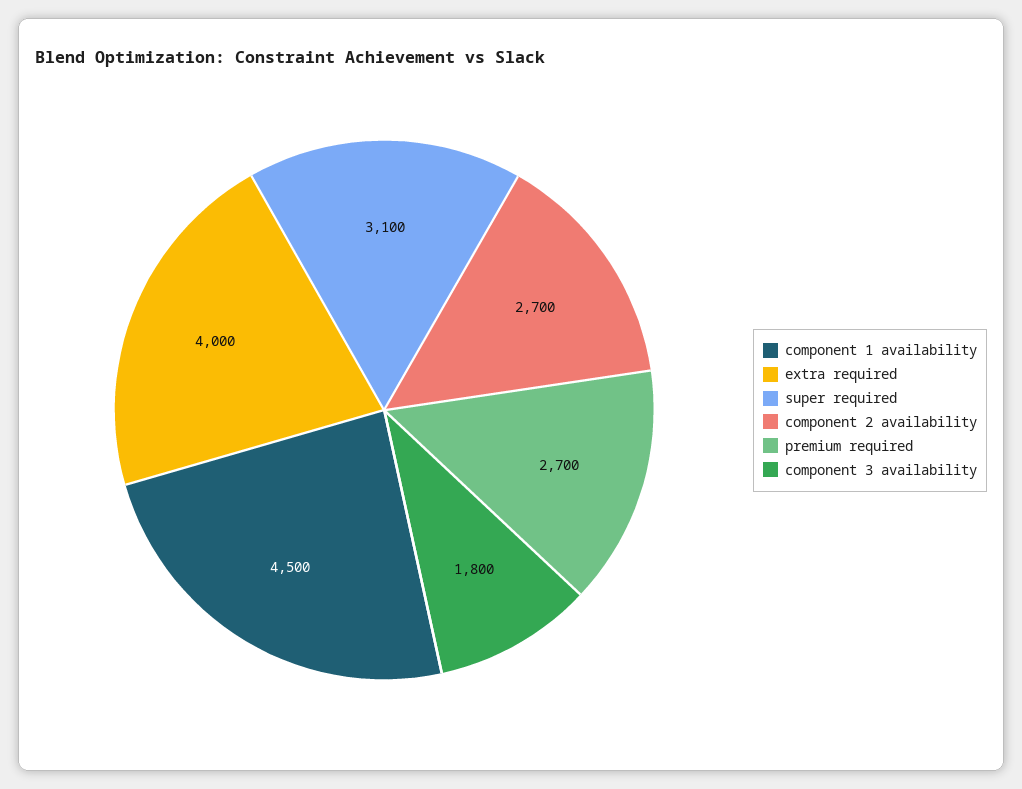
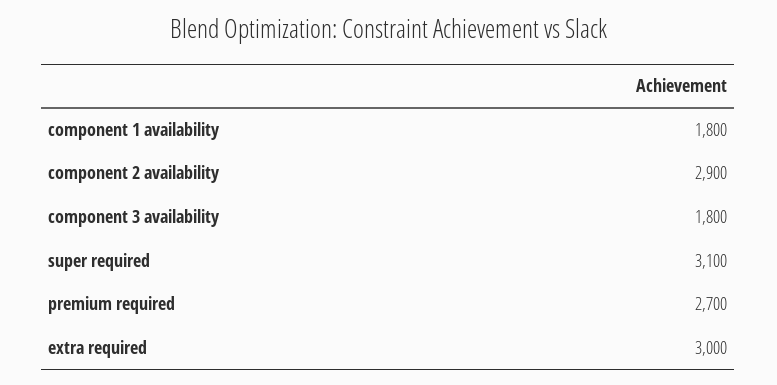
component 1 availability: 4500 -> 1800
extra required: 4000 -> 3000
component 2 availability: 2700 -> 2900

